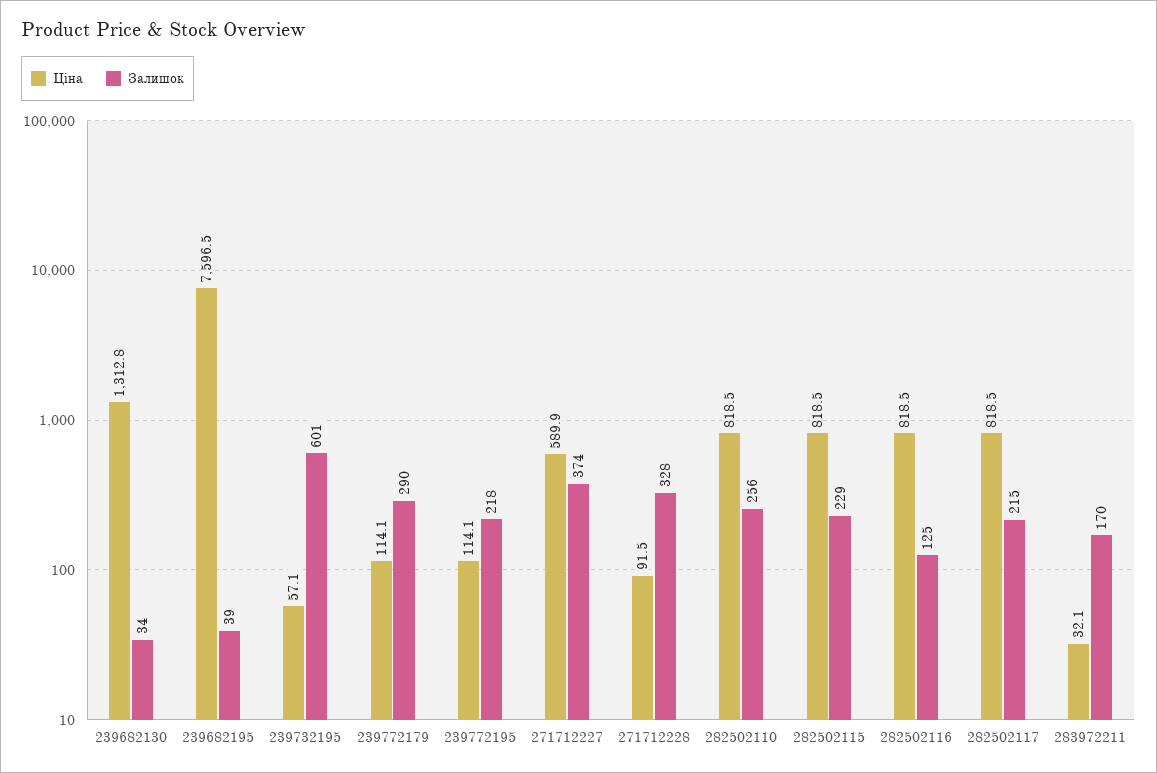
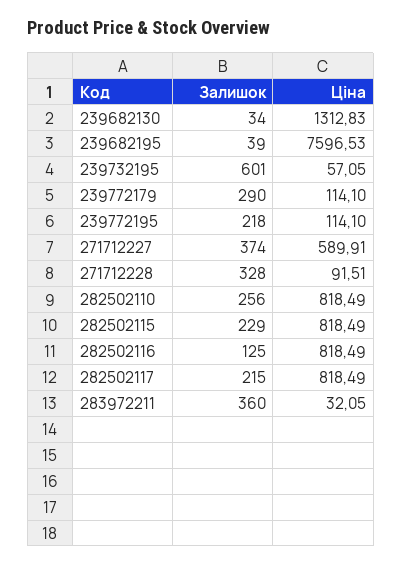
Залишок, 283972211: 170 -> 360

